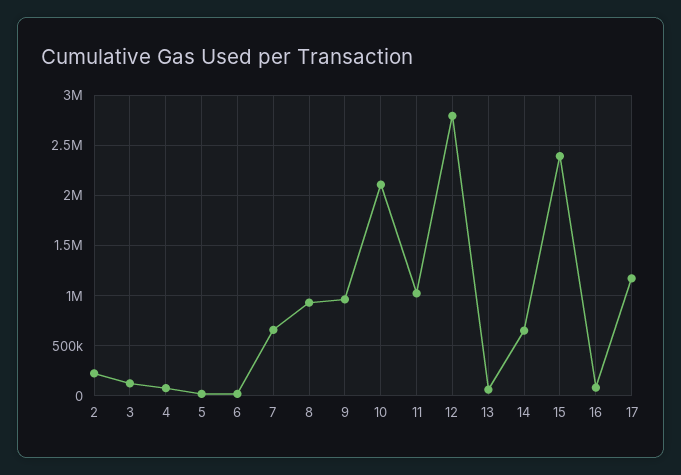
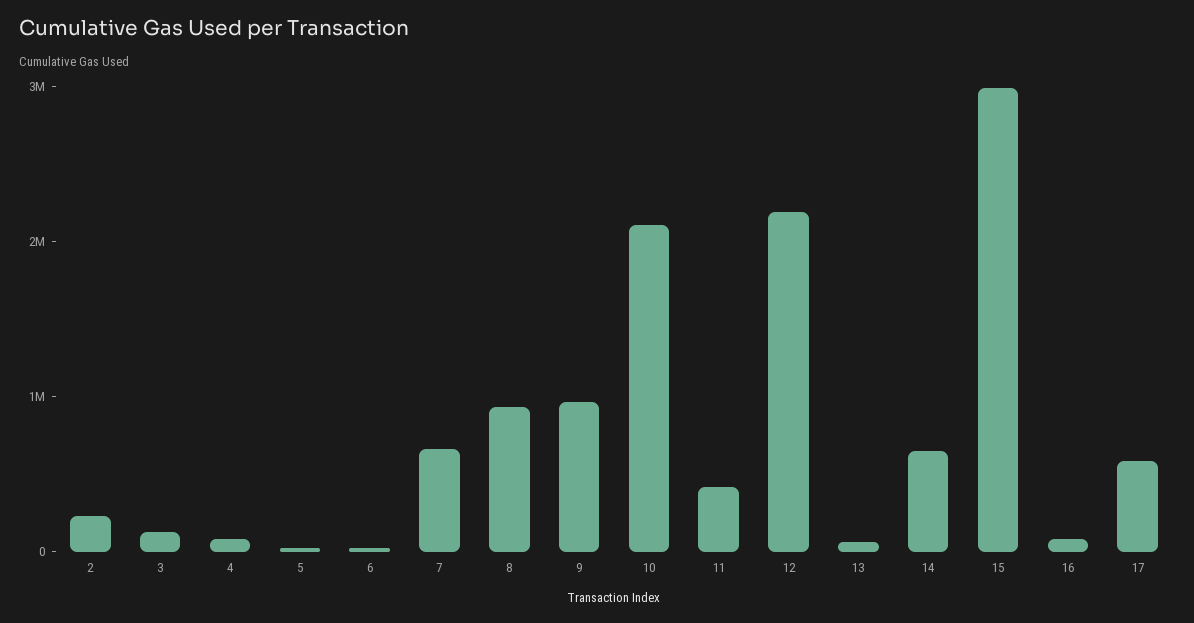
11: 1000000 -> 400000
12: 2800000 -> 2200000
15: 2400000 -> 3000000
17: 1200000 -> 600000

